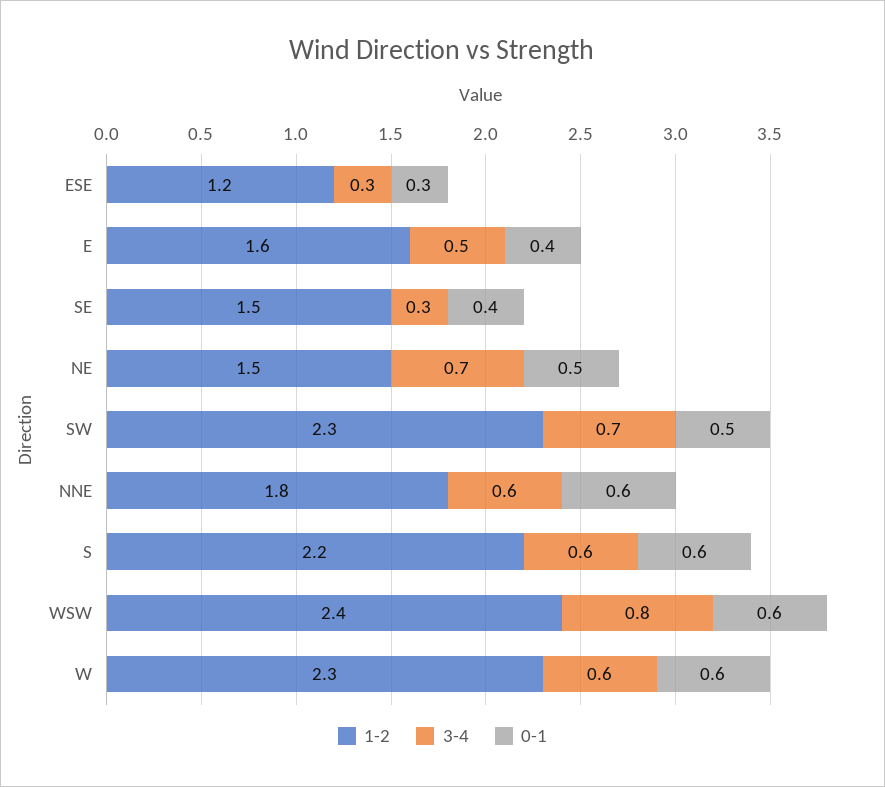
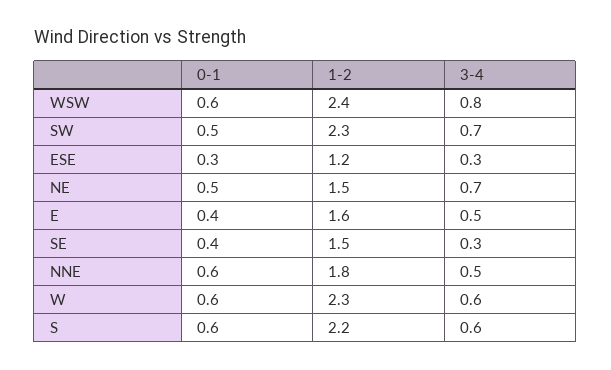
3-4, NNE: 0.6 -> 0.5

